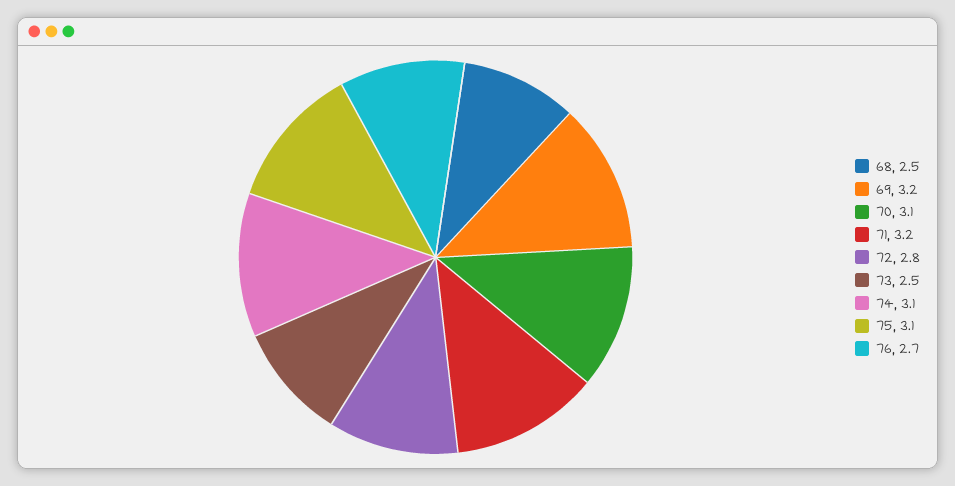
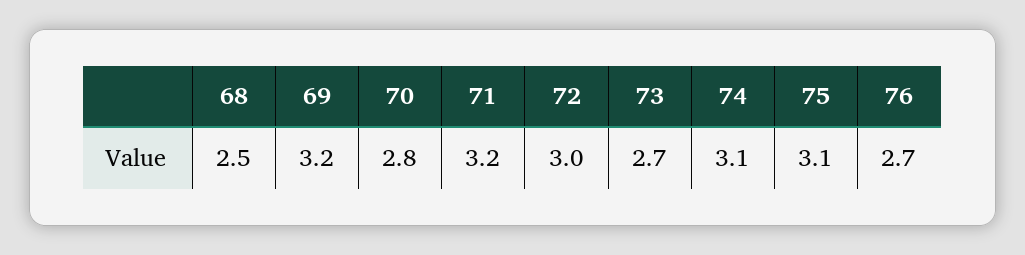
70: 3.1 -> 2.8
72: 2.8 -> 3
73: 2.5 -> 2.7

